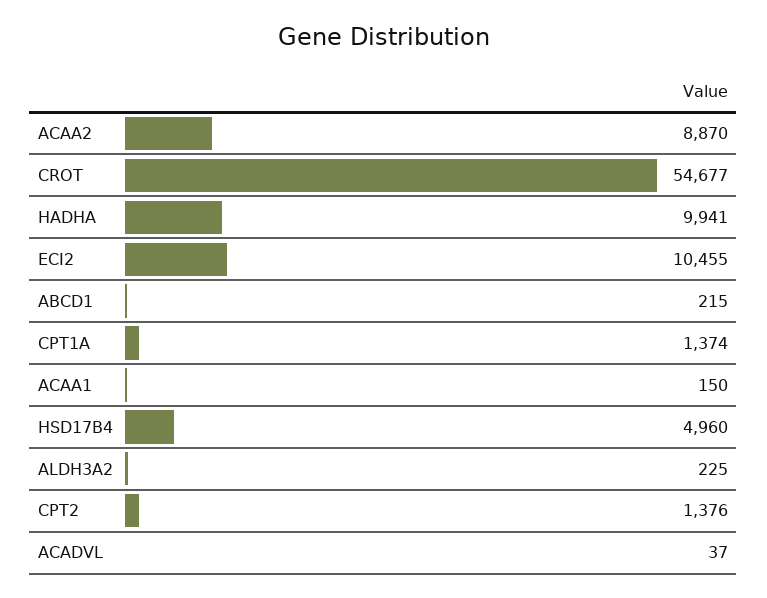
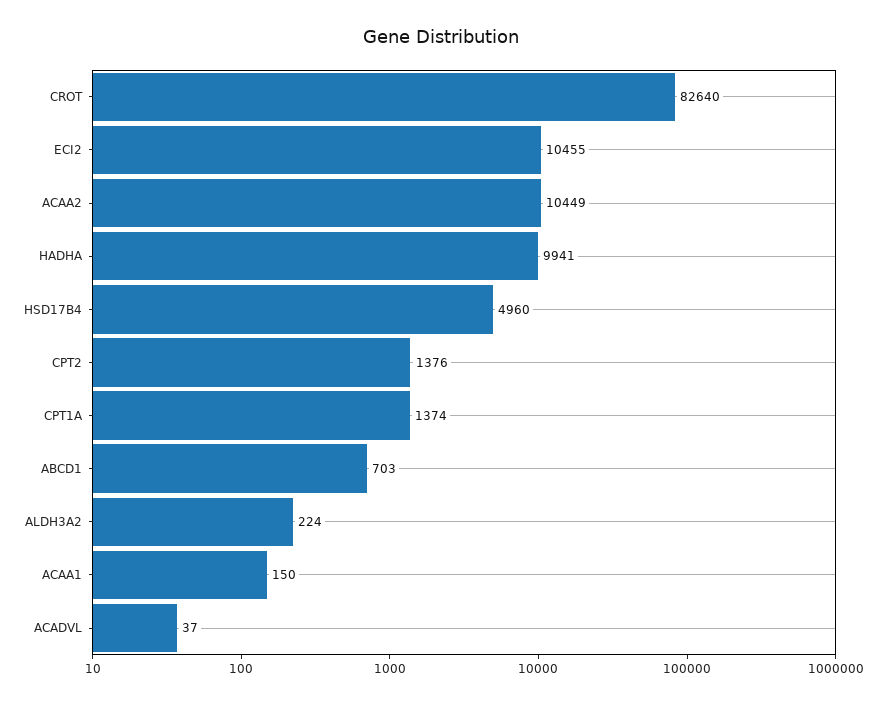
ACAA2: 8870 -> 10449
CROT: 54677 -> 82640
ABCD1: 215 -> 703
ALDH3A2: 225 -> 224

